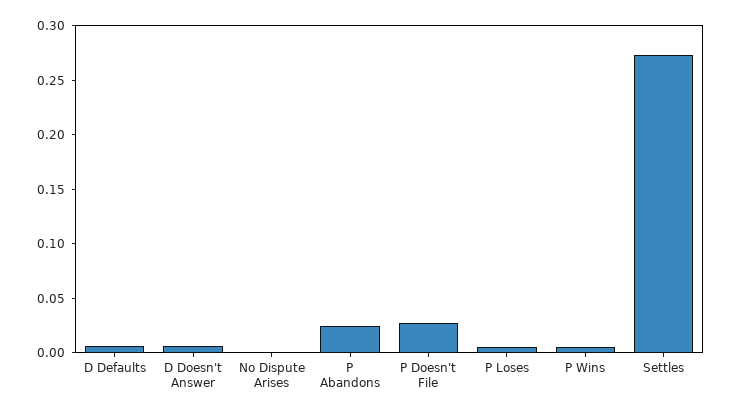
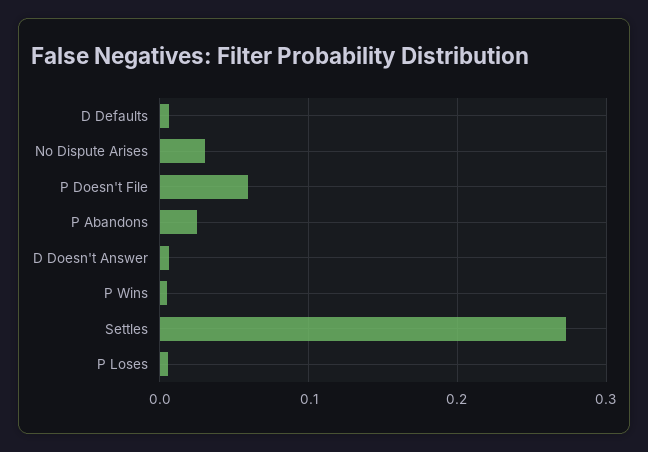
No Dispute Arises: 0 -> 0.03
P Doesn't File: 0.03 -> 0.06

